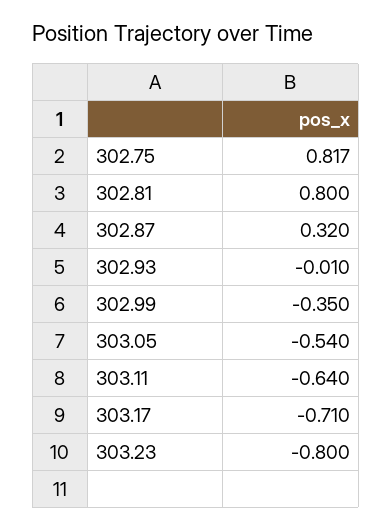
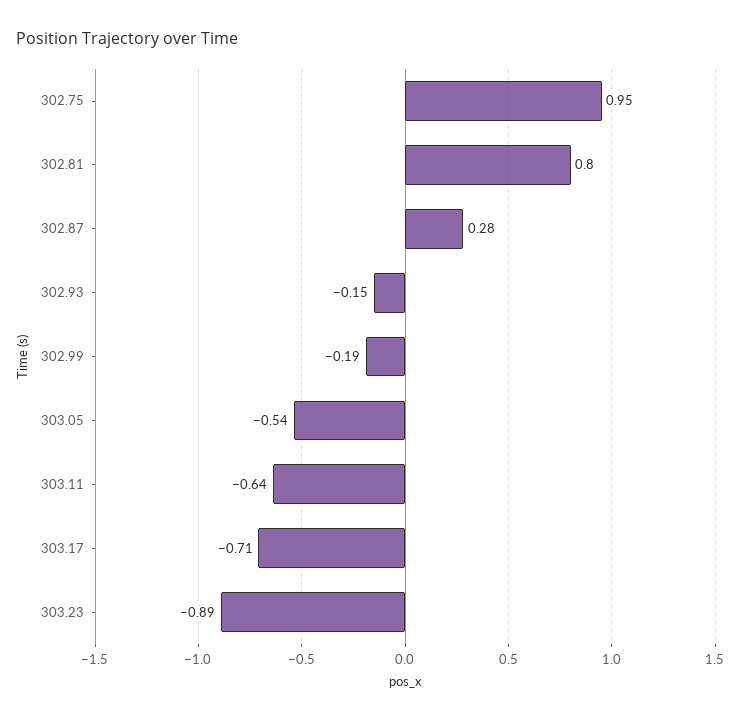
302.75: 0.817 -> 0.95
302.87: 0.32 -> 0.28
302.93: -0.01 -> -0.15
302.99: -0.35 -> -0.19
303.23: -0.8 -> -0.89

